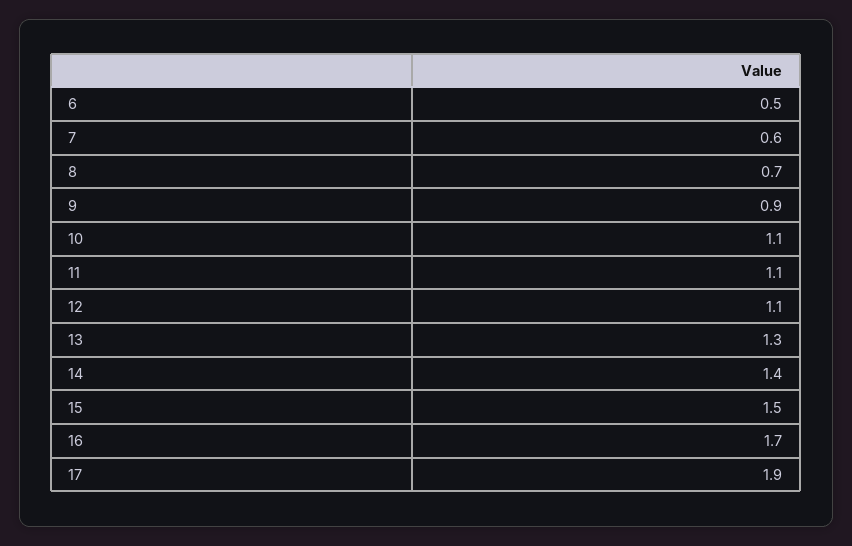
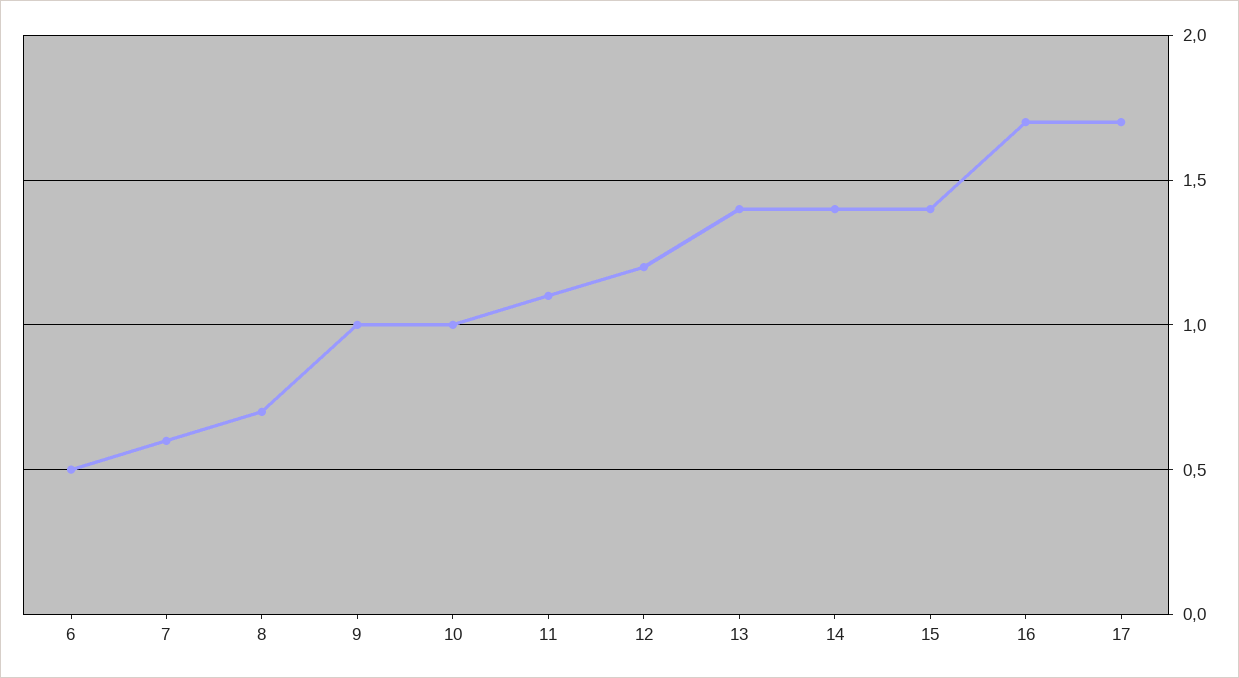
9: 0.9 -> 1
10: 1.1 -> 1
12: 1.1 -> 1.2
13: 1.3 -> 1.4
15: 1.5 -> 1.4
17: 1.9 -> 1.7

